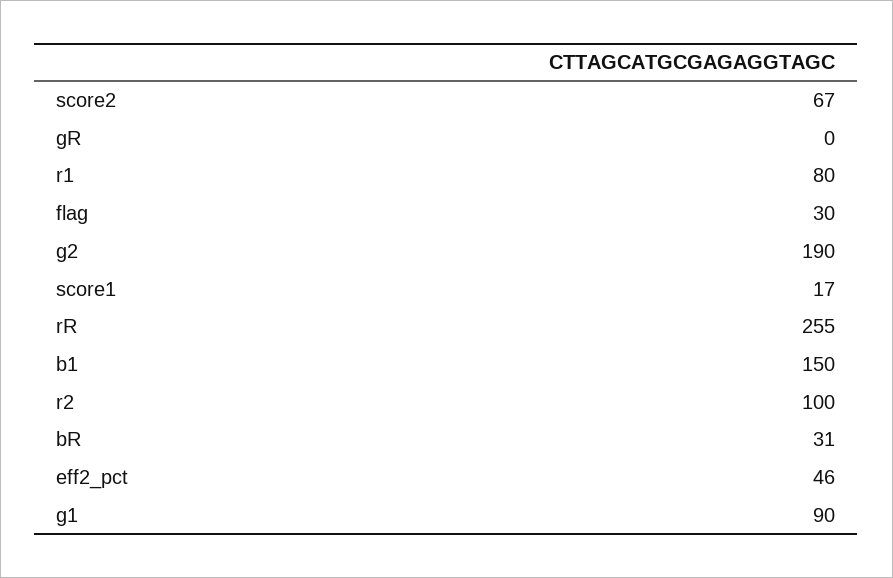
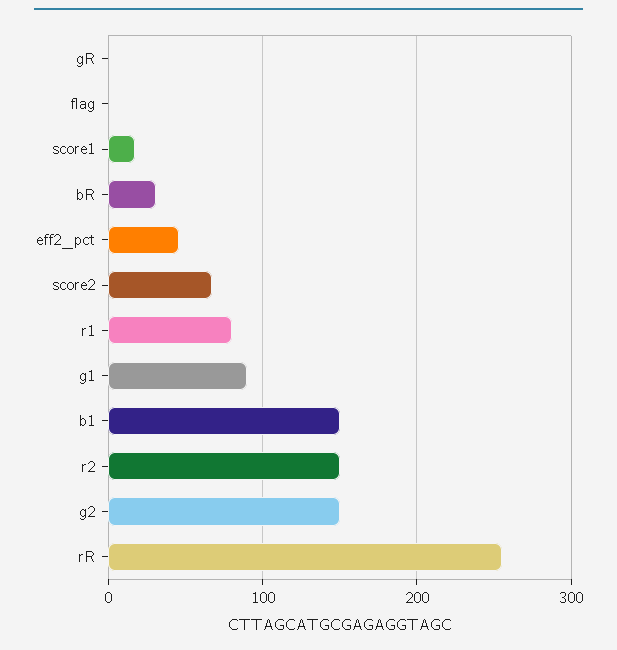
flag: 30 -> 0
g2: 190 -> 150
r2: 100 -> 150

